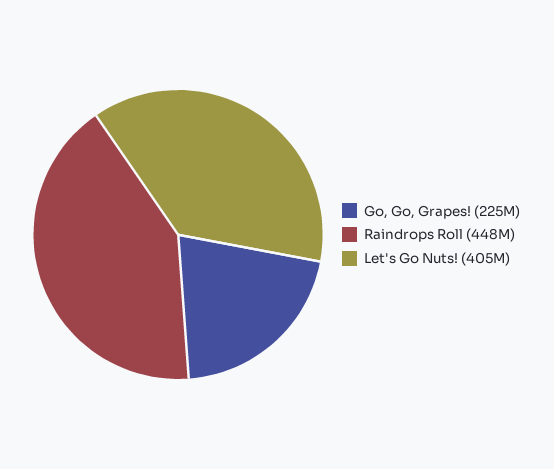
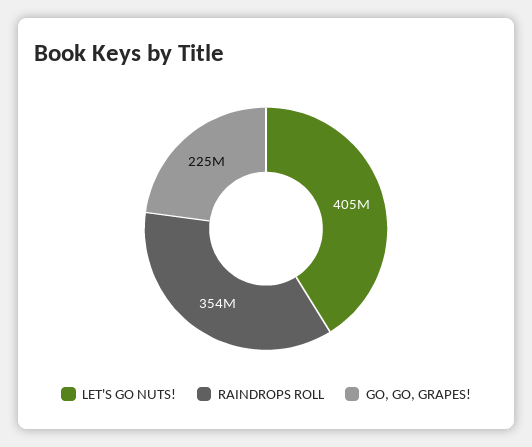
Raindrops Roll: 448000000 -> 354000000

